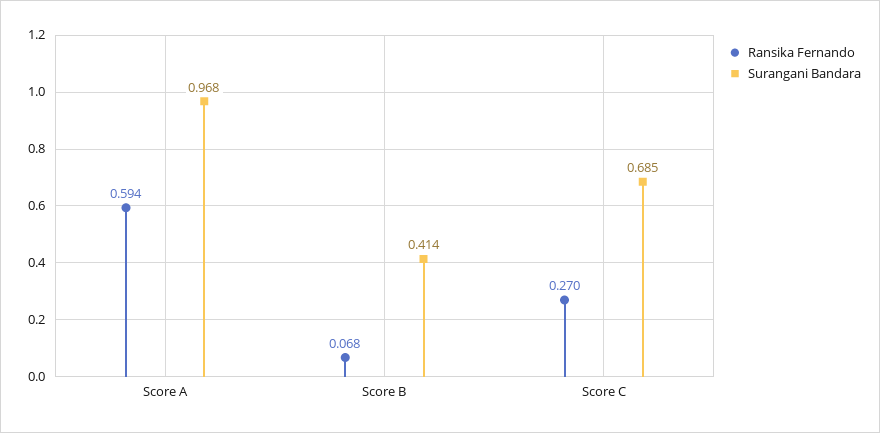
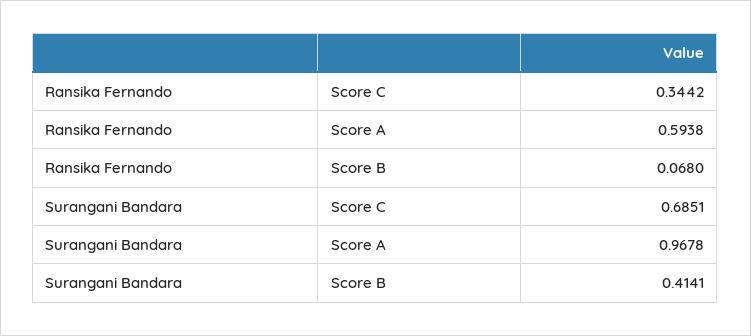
Ransika Fernando, Score C: 0.27 -> 0.3442

